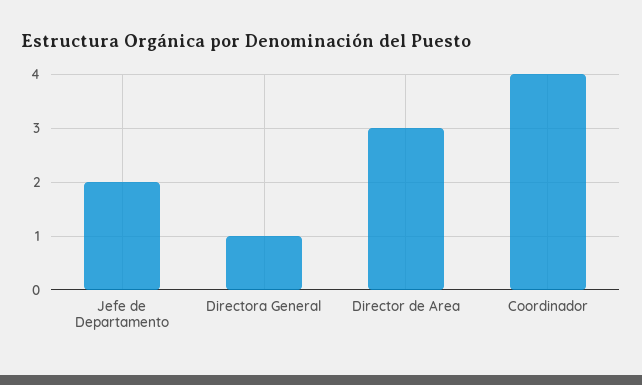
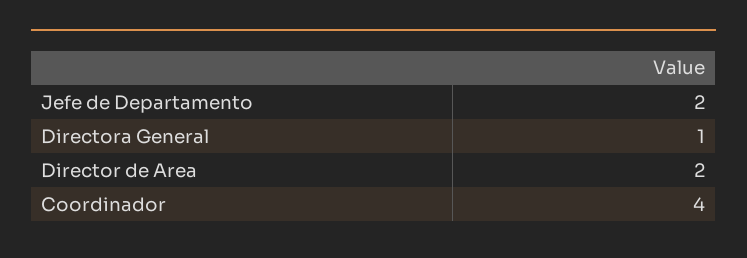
Director de Area: 3 -> 2

